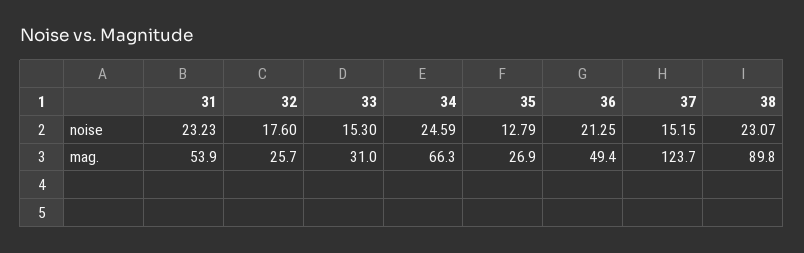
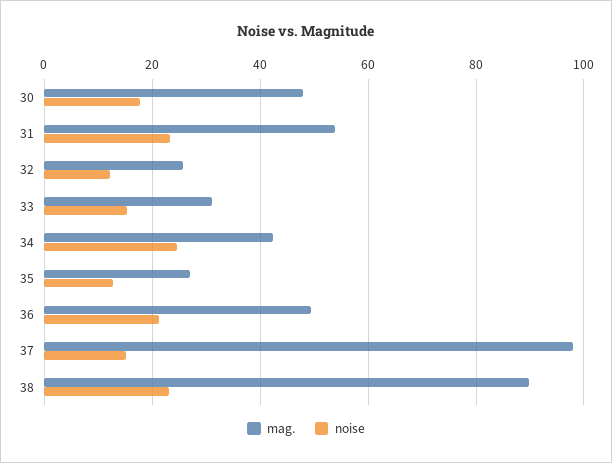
noise, 32: 17.6 -> 12
mag., 34: 66.3 -> 42
mag., 37: 123.7 -> 98
mag., 30: none -> 48
noise, 30: none -> 18

